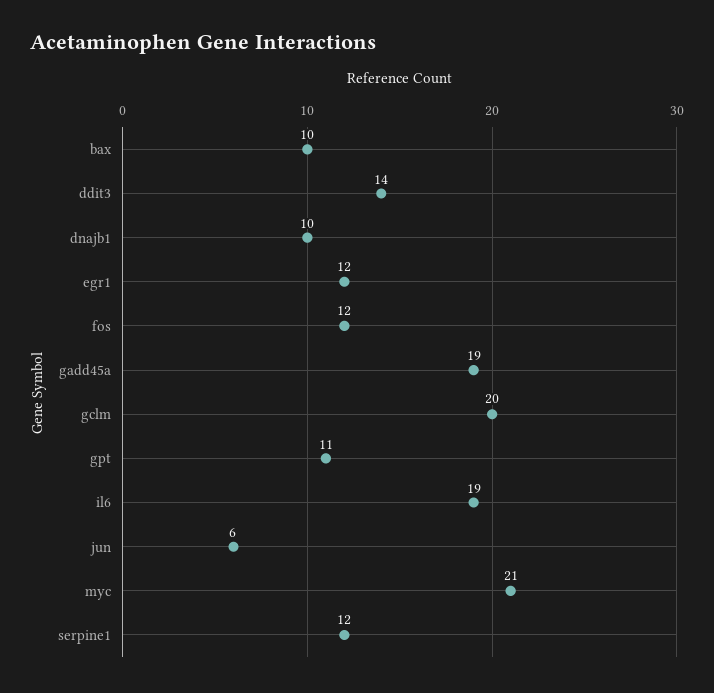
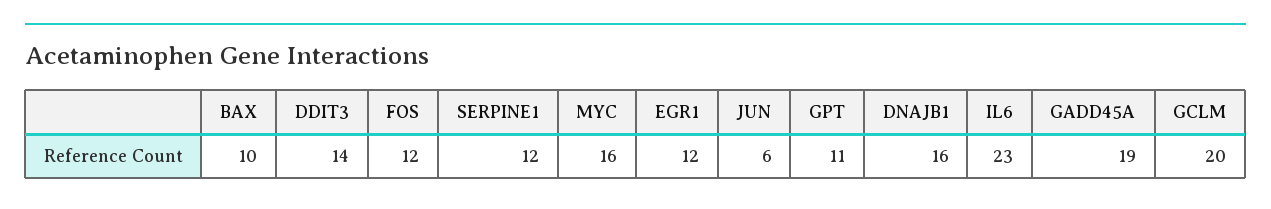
dnajb1: 10 -> 16
il6: 19 -> 23
myc: 21 -> 16

